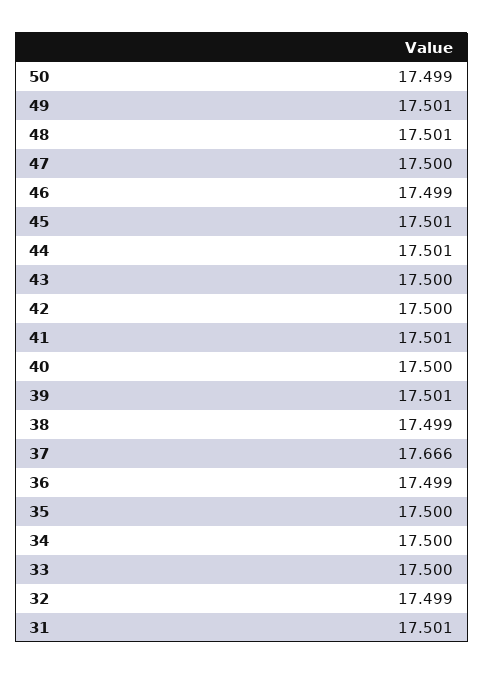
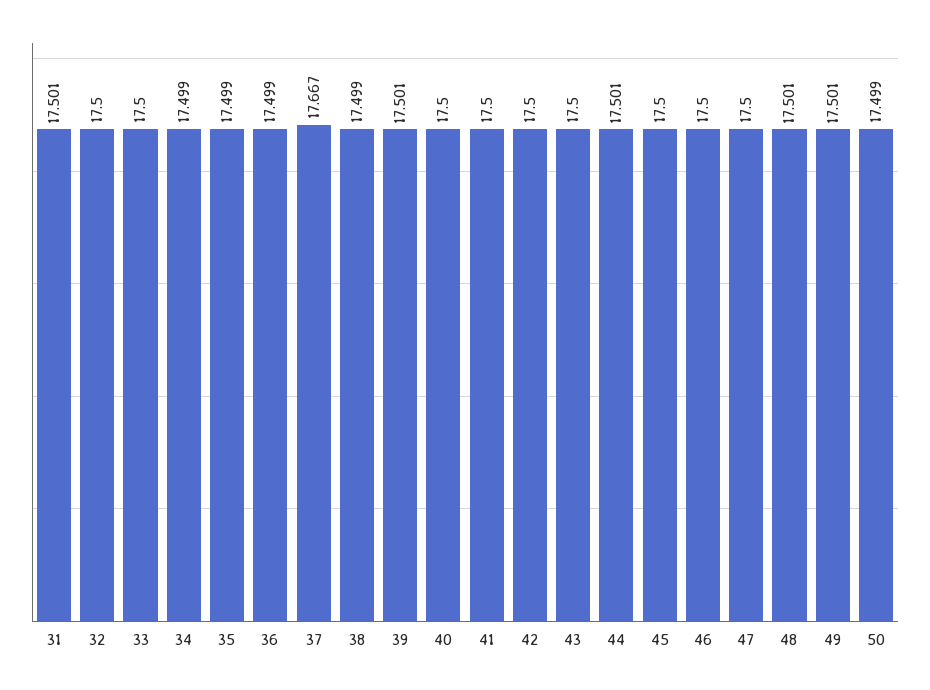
46: 17.499 -> 17.5
45: 17.501 -> 17.5
41: 17.501 -> 17.5
37: 17.666 -> 17.667
35: 17.5 -> 17.499
34: 17.5 -> 17.499
32: 17.499 -> 17.5

